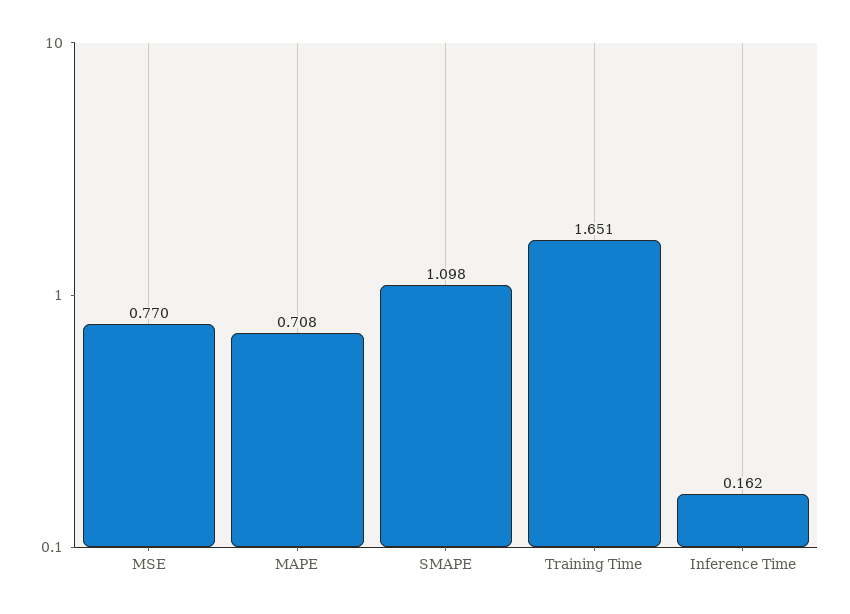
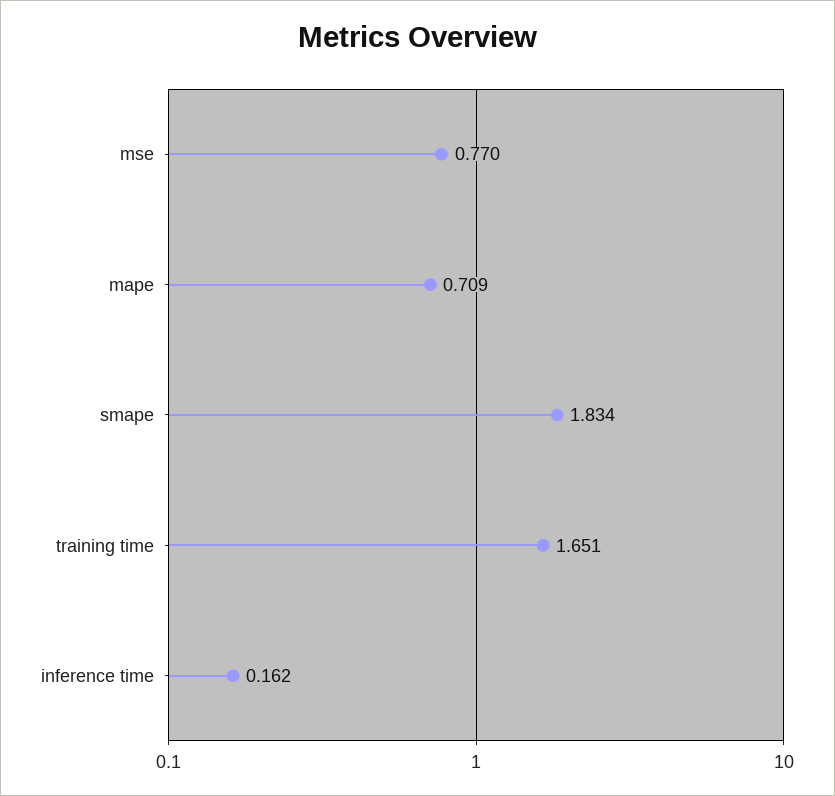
MAPE: 0.708 -> 0.709
SMAPE: 1.098 -> 1.834

